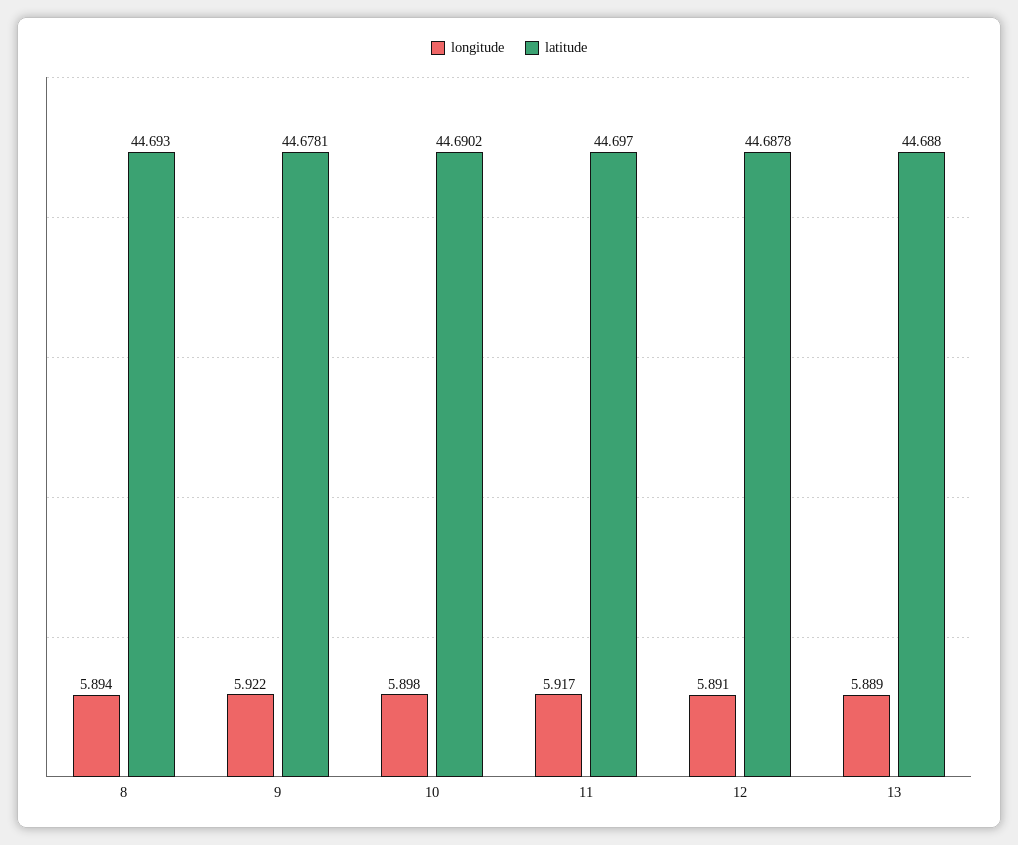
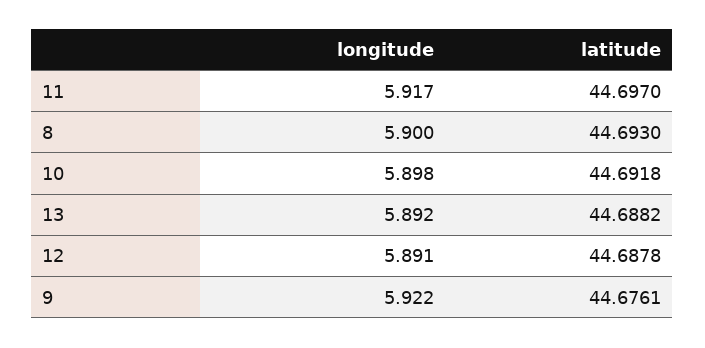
longitude, 8: 5.894 -> 5.9
latitude, 9: 44.6781 -> 44.6761
latitude, 10: 44.6902 -> 44.6918
longitude, 13: 5.889 -> 5.892
latitude, 13: 44.688 -> 44.6882

